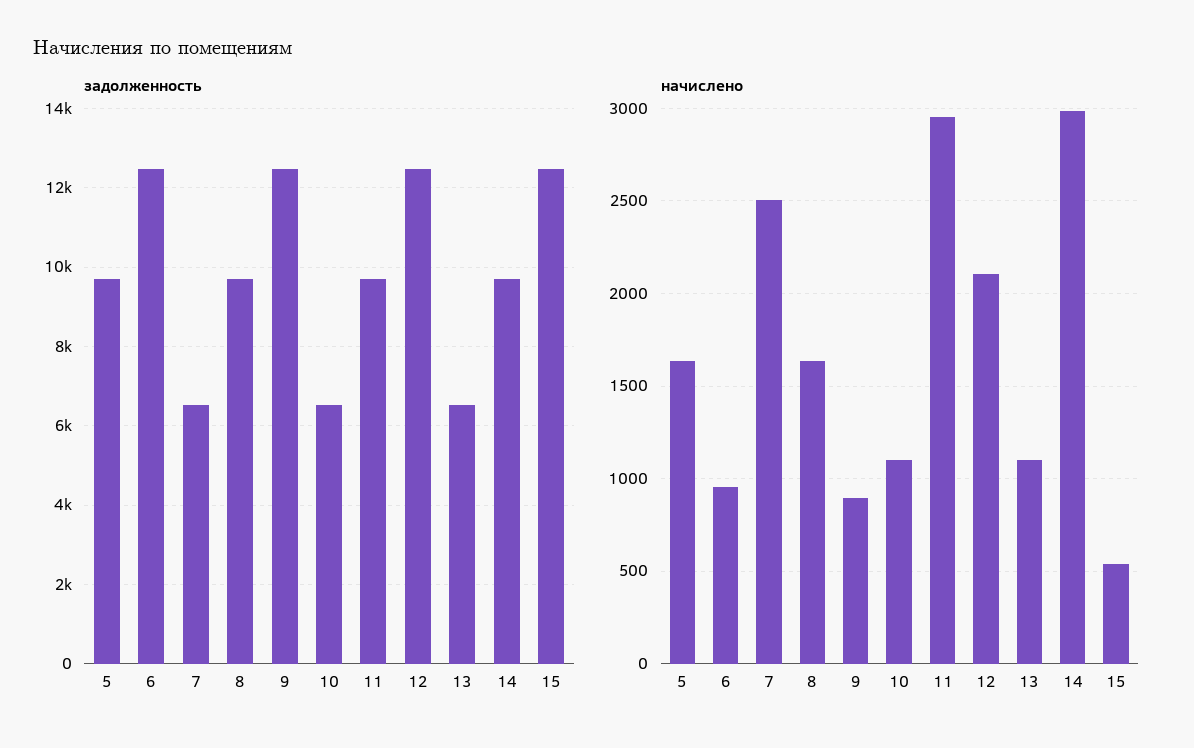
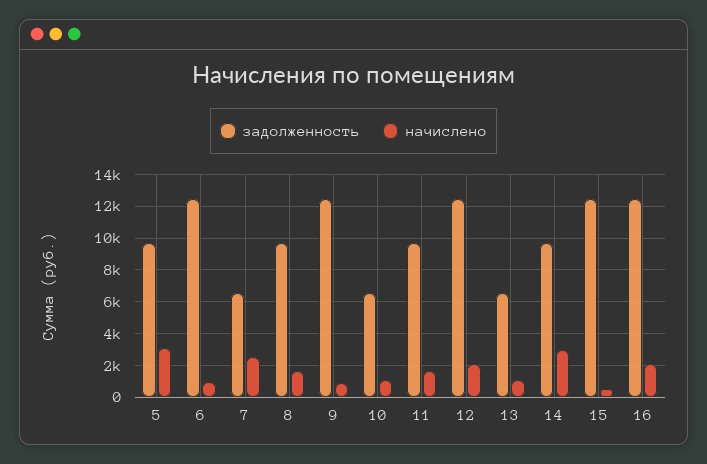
начислено, 5: 1650 -> 3000
начислено, 11: 2950 -> 1500
задолженность, 16: none -> 12500
начислено, 16: none -> 2000

